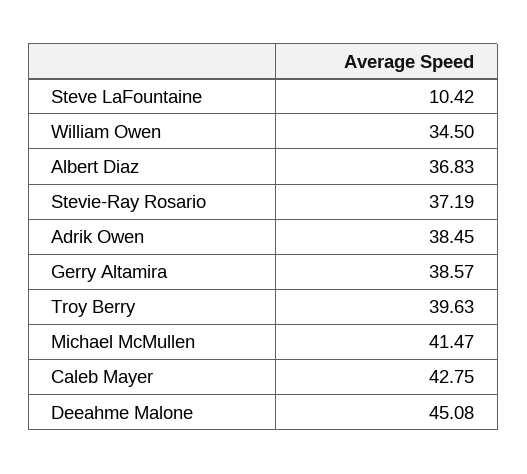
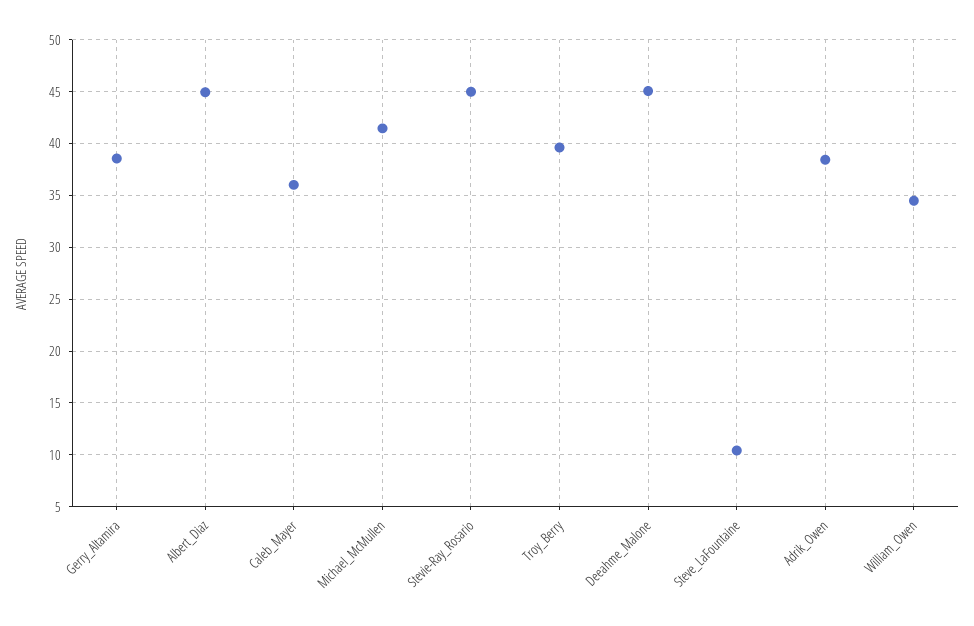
Albert Diaz: 36.83 -> 45
Stevie-Ray Rosario: 37.19 -> 45
Caleb Mayer: 42.75 -> 36

